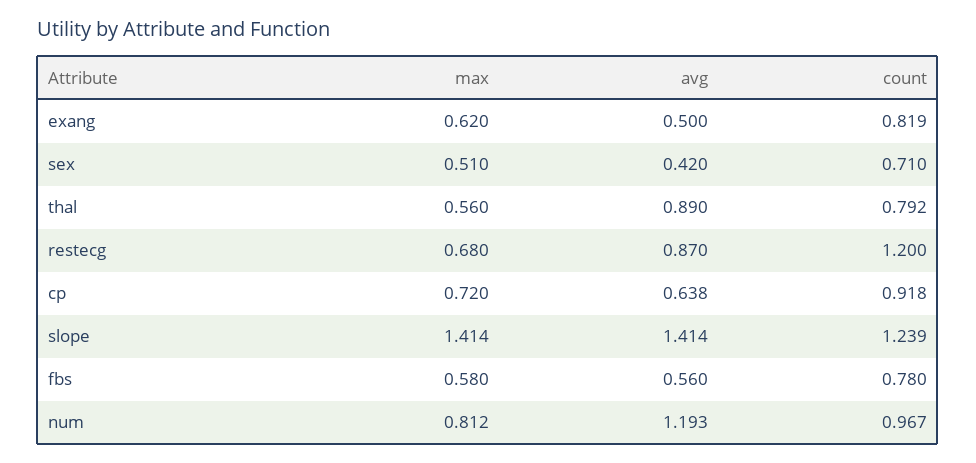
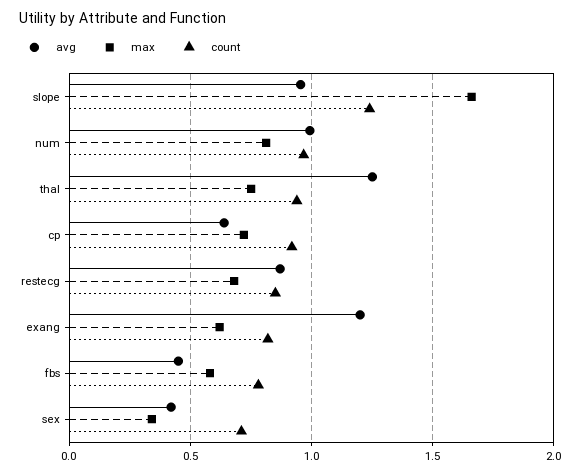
avg, exang: 0.5 -> 1.2
max, sex: 0.51 -> 0.35
max, thal: 0.56 -> 0.75
avg, thal: 0.89 -> 1.25
count, thal: 0.792 -> 0.95
count, restecg: 1.2 -> 0.85
max, slope: 1.414 -> 1.65
avg, slope: 1.414 -> 0.95
avg, fbs: 0.56 -> 0.45
avg, num: 1.193 -> 1

